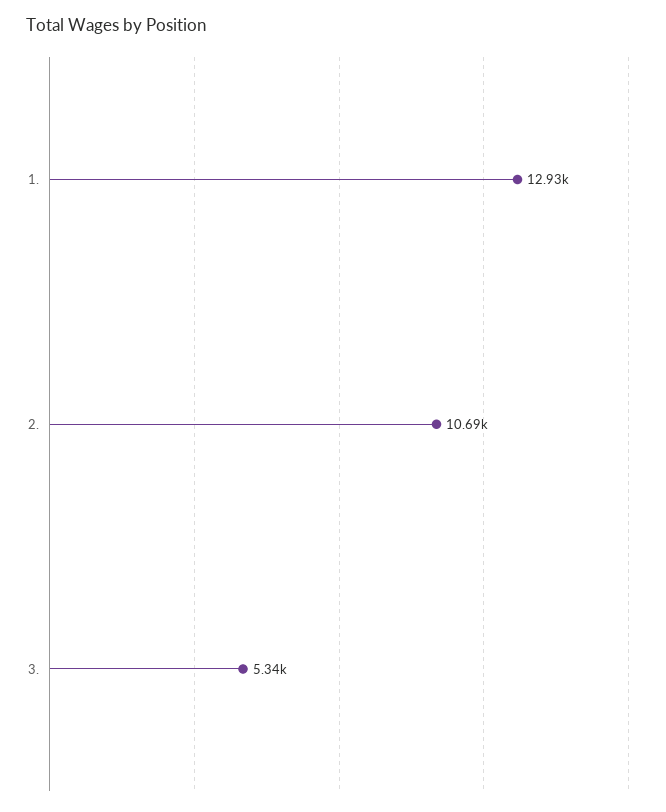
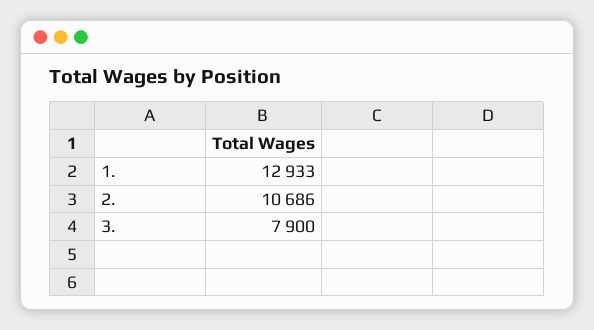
3.: 5340 -> 7900

